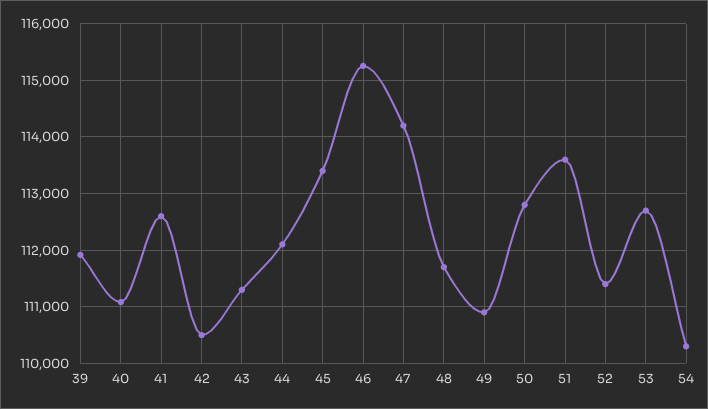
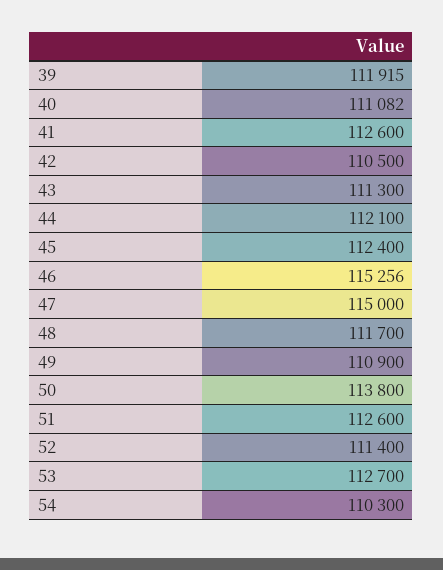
45: 113400 -> 112400
47: 114200 -> 115000
50: 112800 -> 113800
51: 113600 -> 112600

